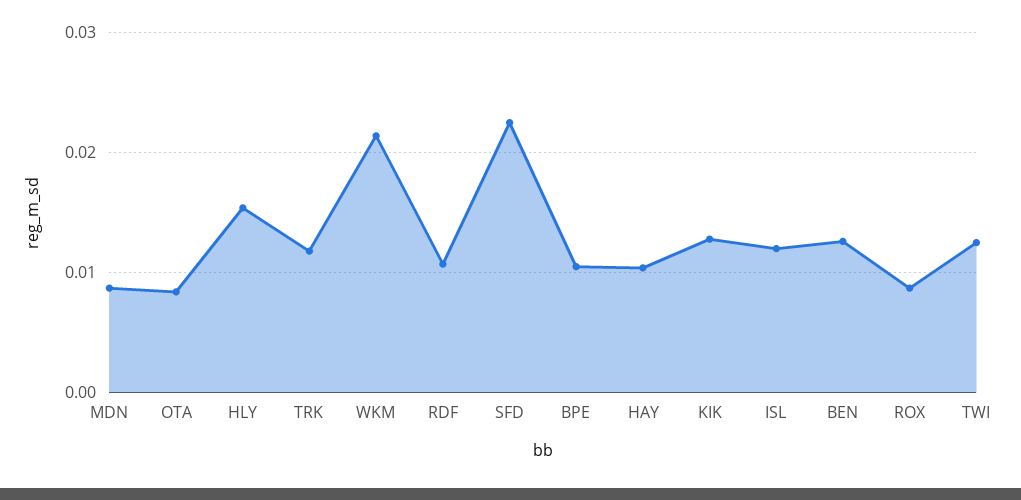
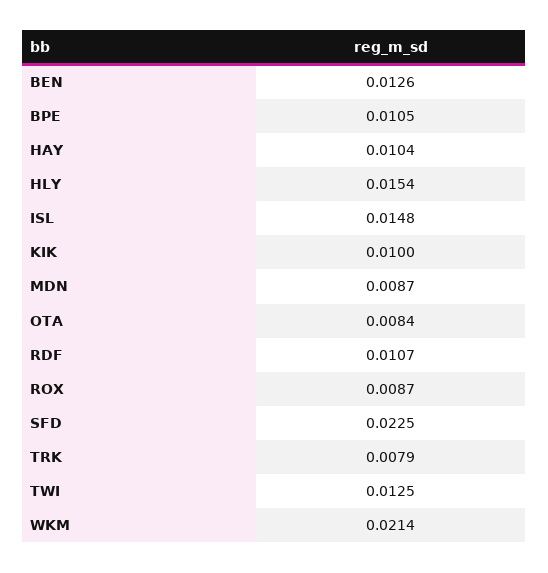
TRK: 0.012 -> 0.0079
KIK: 0.013 -> 0.01
ISL: 0.012 -> 0.0148

